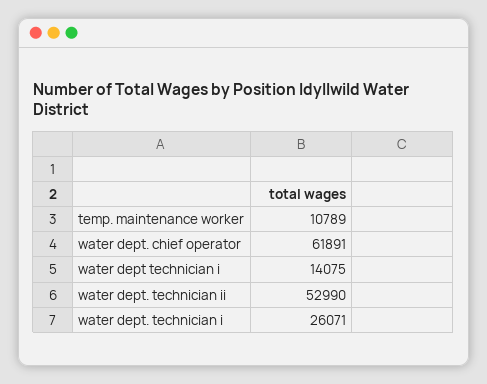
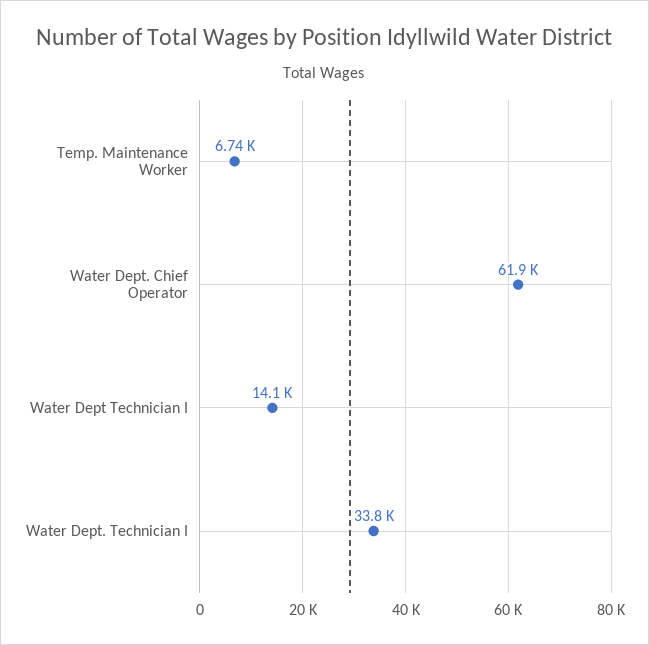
temp. maintenance worker: 10789 -> 6740
water dept. technician ii: 52990 -> none
water dept. technician i: 26071 -> 33800

